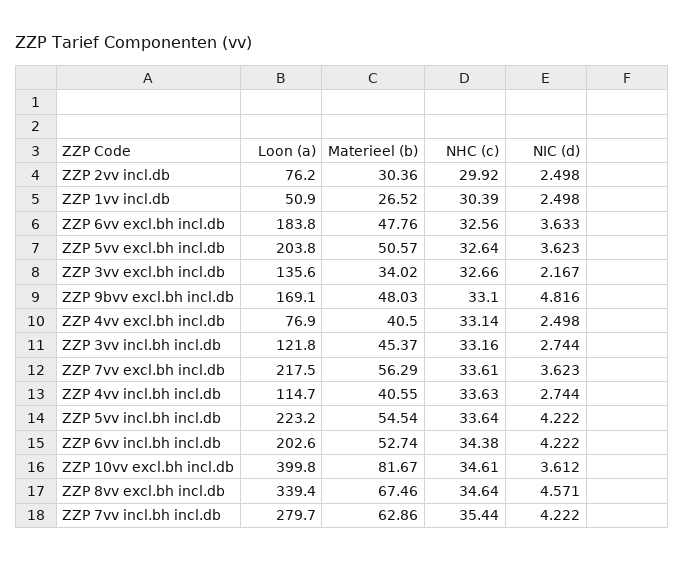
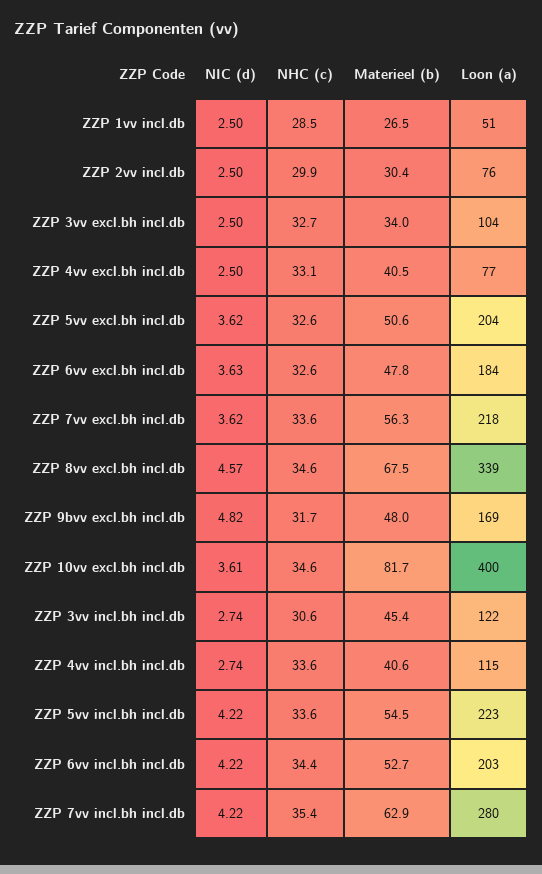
NHC (c), ZZP 1vv incl.db: 30.39 -> 28.5
Loon (a), ZZP 3vv excl.bh incl.db: 135.6 -> 104
NIC (d), ZZP 3vv excl.bh incl.db: 2.167 -> 2.5
NHC (c), ZZP 9bvv excl.bh incl.db: 33.1 -> 31.7
NHC (c), ZZP 3vv incl.bh incl.db: 33.16 -> 30.6

